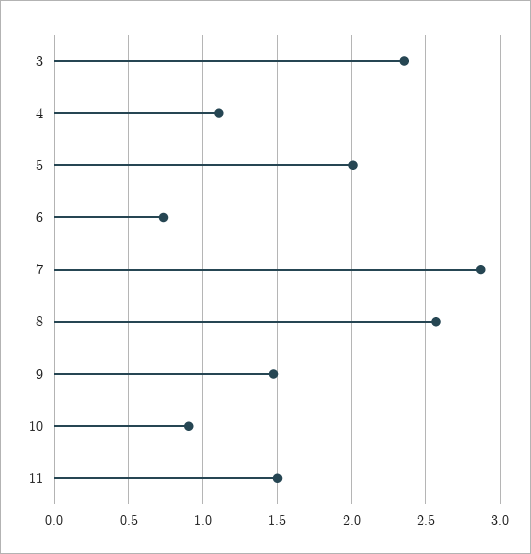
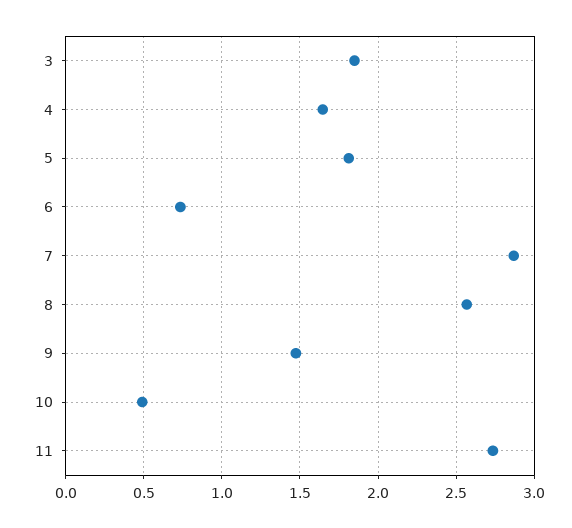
3: 2.35 -> 1.85
4: 1.1 -> 1.65
5: 2 -> 1.8
10: 0.9 -> 0.5
11: 1.5 -> 2.75

